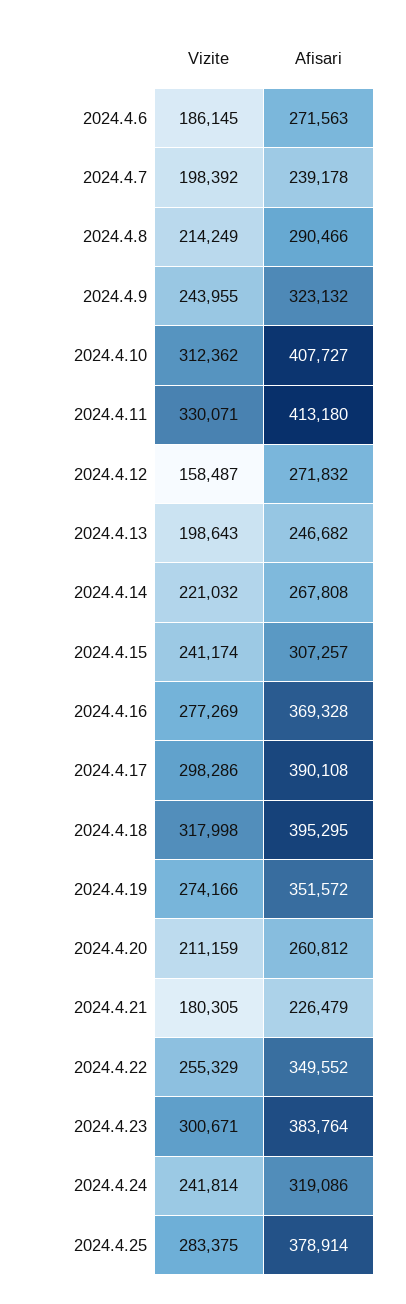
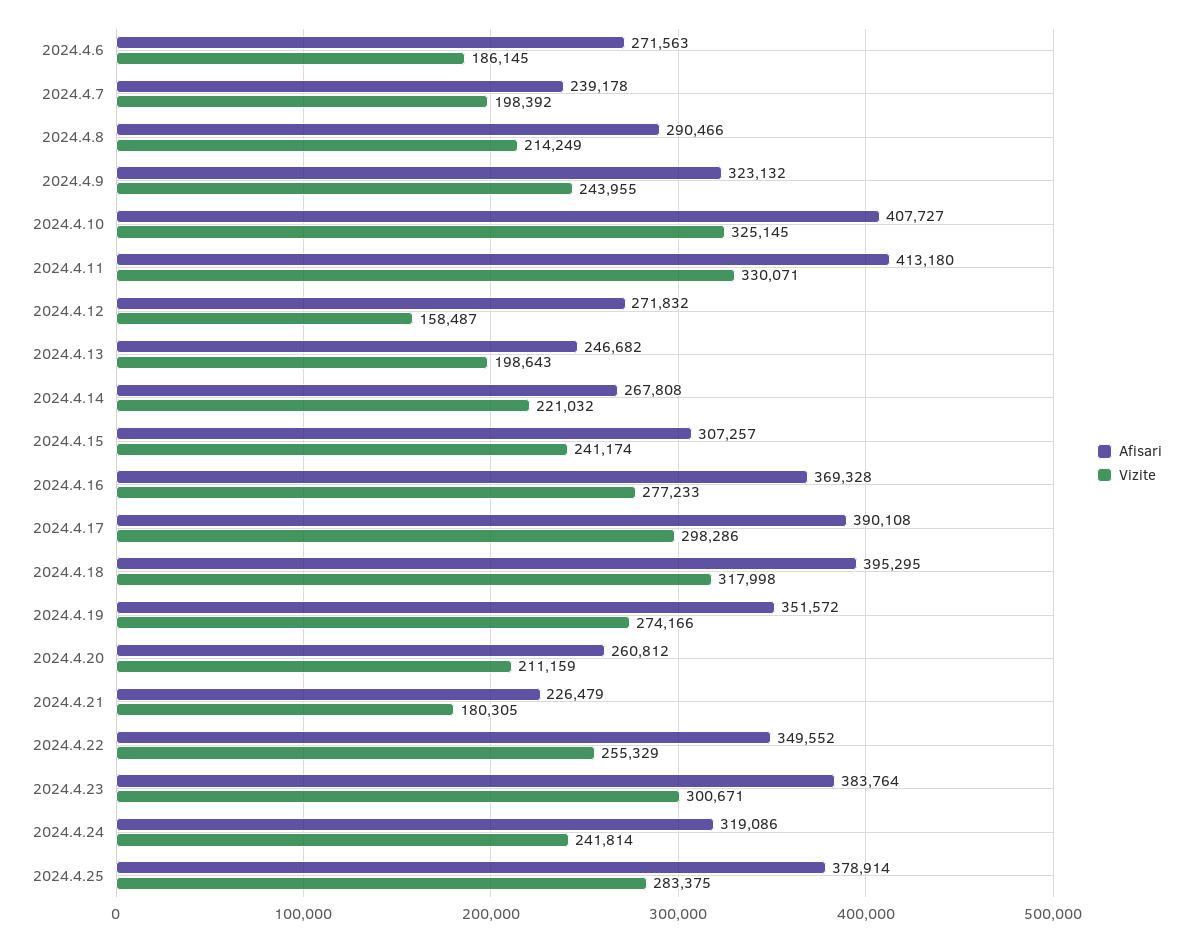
Vizite, 2024.4.10: 312362 -> 325145
Vizite, 2024.4.16: 277269 -> 277233

